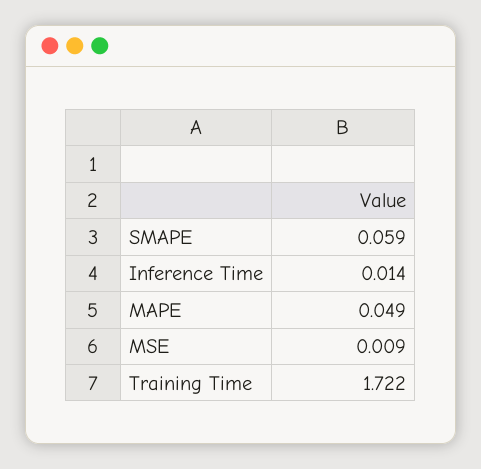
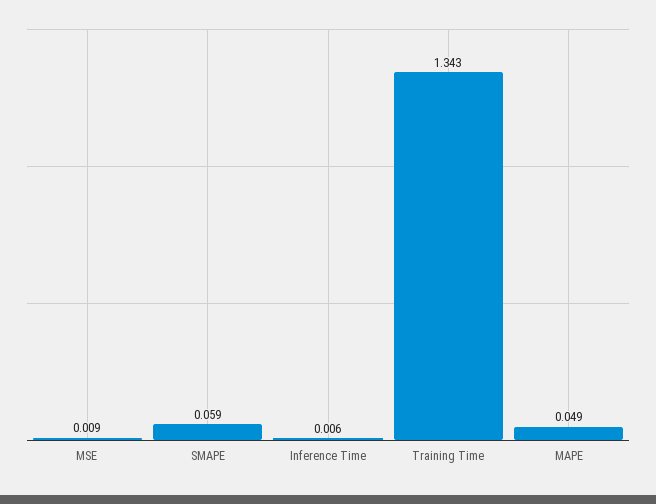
Inference Time: 0.014 -> 0.006
Training Time: 1.722 -> 1.343

